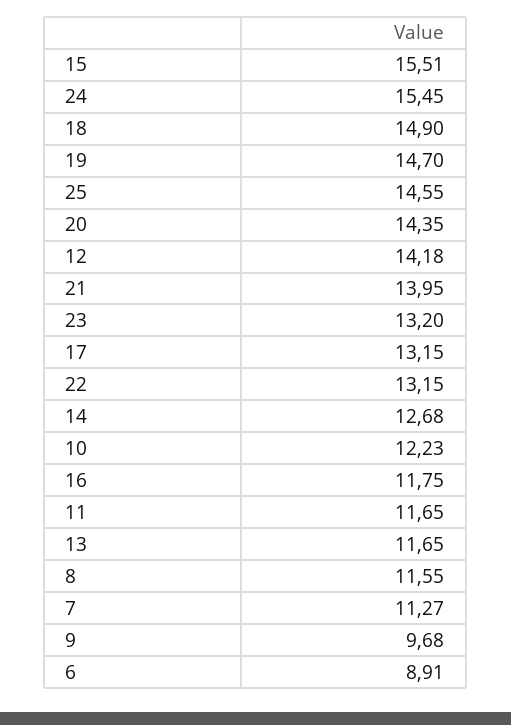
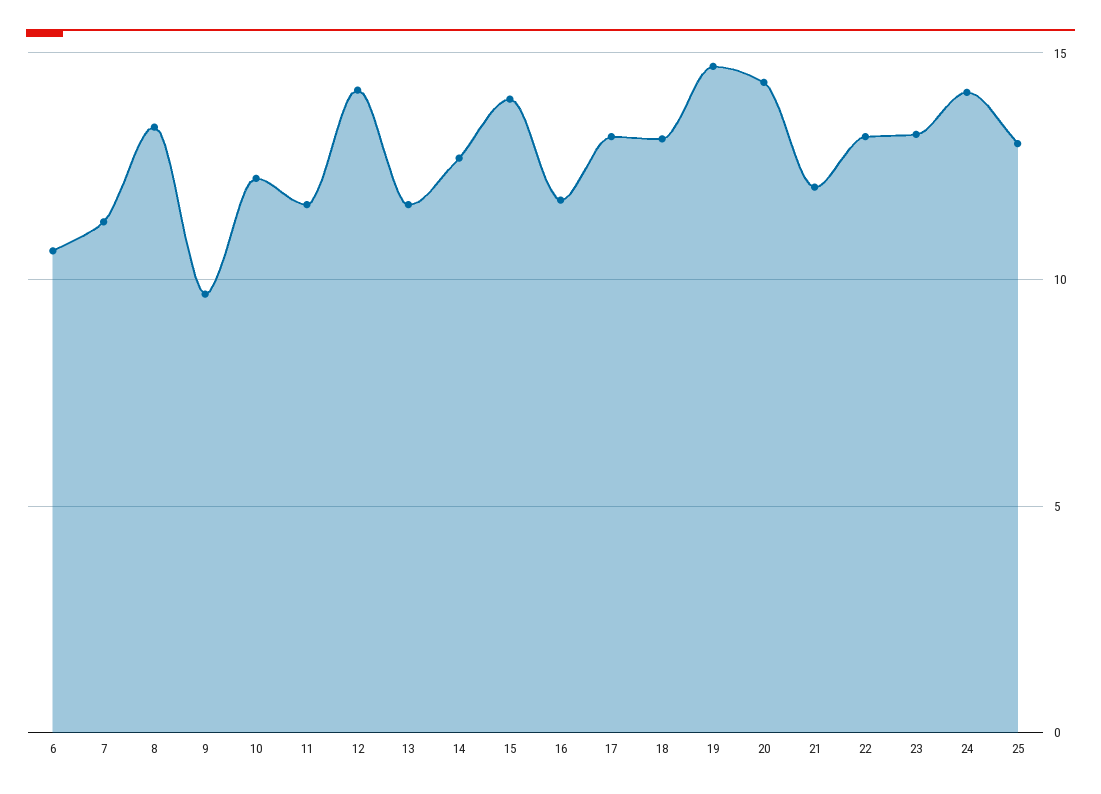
15: 15.51 -> 14
24: 15.45 -> 14
18: 14.9 -> 13
25: 14.55 -> 13
21: 13.95 -> 12
8: 11.55 -> 13.5
6: 8.91 -> 10.5

